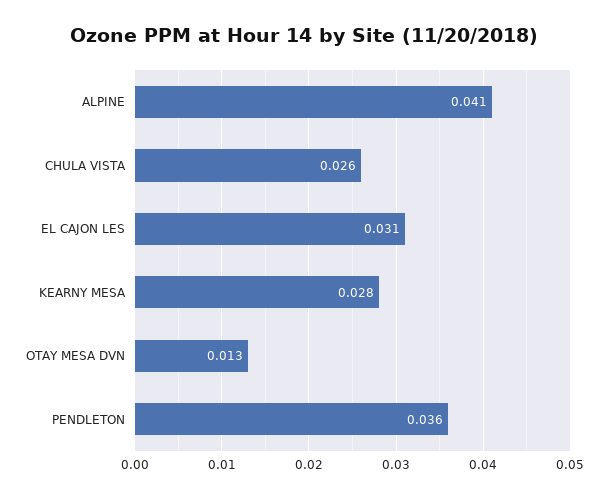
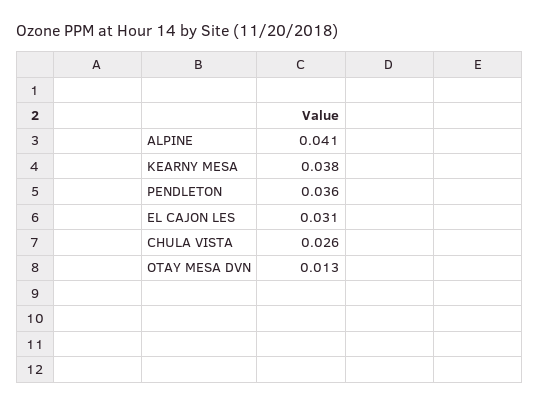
KEARNY MESA: 0.028 -> 0.038

